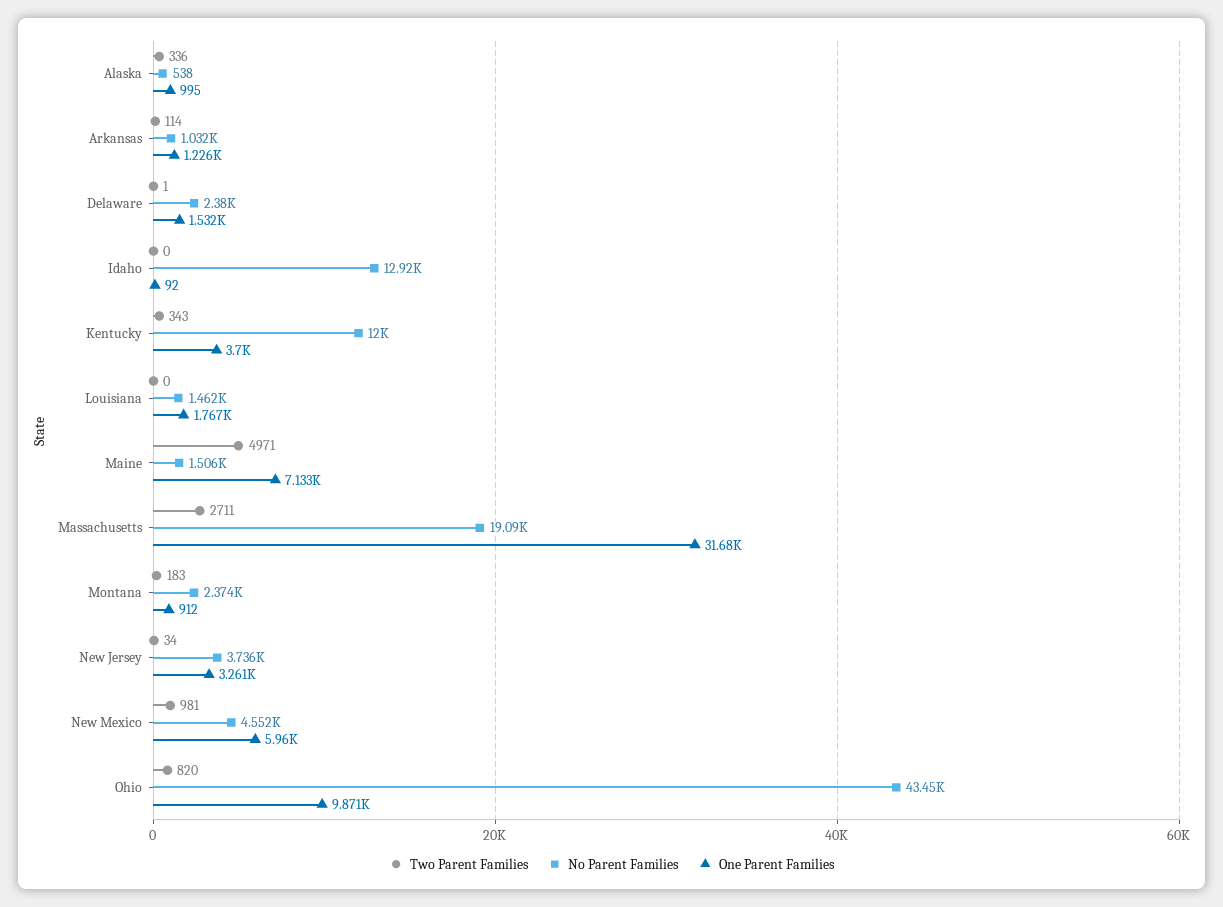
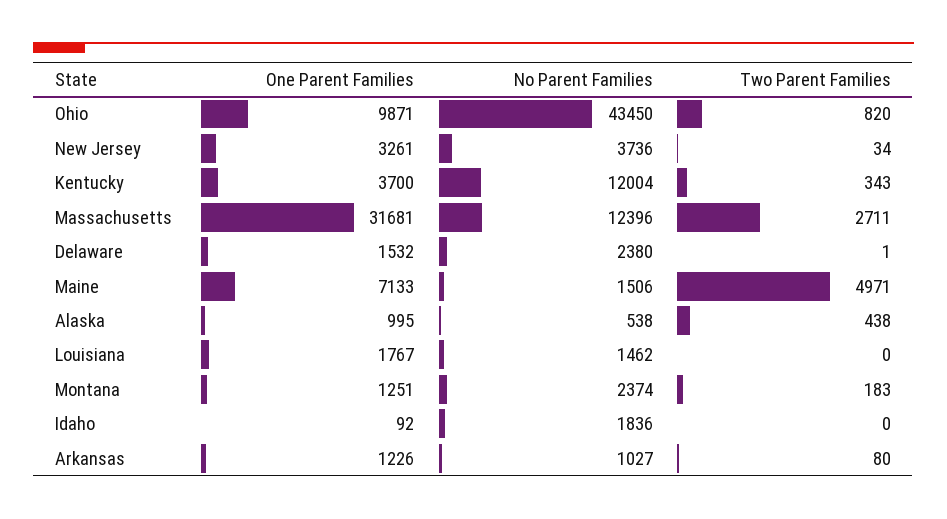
Two Parent Families, Alaska: 336 -> 438
Two Parent Families, Arkansas: 114 -> 80
No Parent Families, Arkansas: 1032 -> 1027
No Parent Families, Idaho: 12920 -> 1836
No Parent Families, Massachusetts: 19090 -> 12396
One Parent Families, Montana: 912 -> 1251
Two Parent Families, New Mexico: 981 -> none
No Parent Families, New Mexico: 4552 -> none
One Parent Families, New Mexico: 5960 -> none

